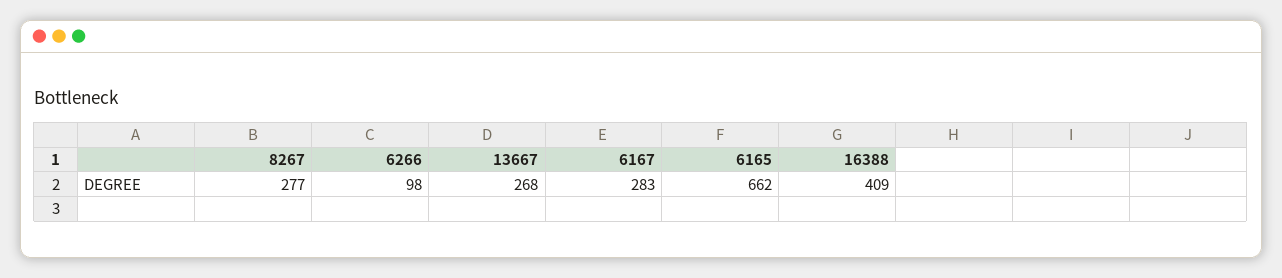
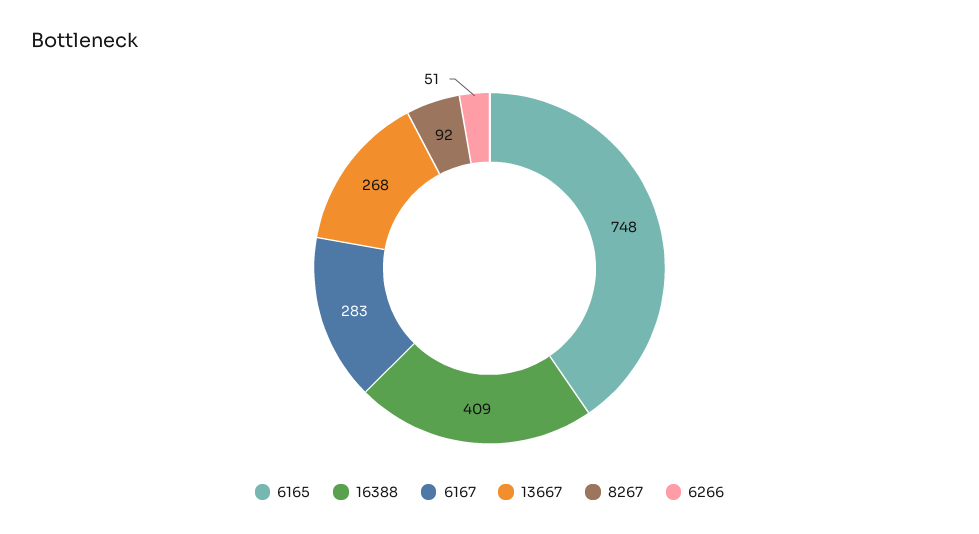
8267: 277 -> 92
6266: 98 -> 51
6165: 662 -> 748

